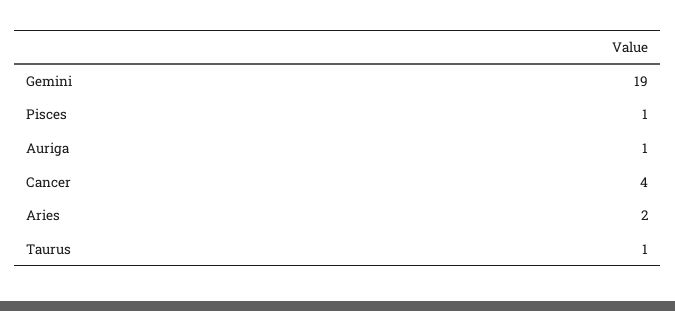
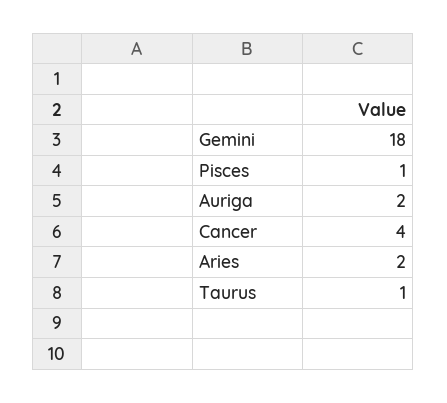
Gemini: 19 -> 18
Auriga: 1 -> 2

